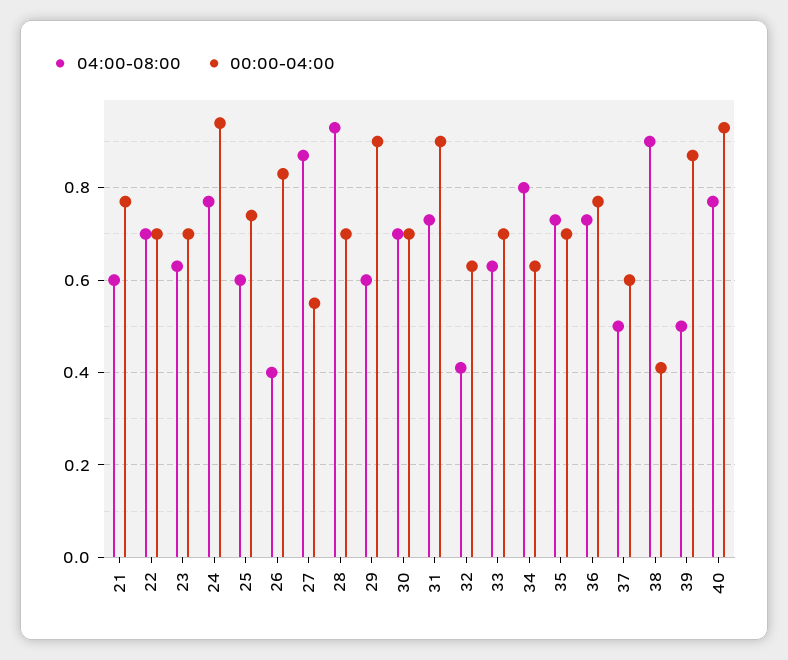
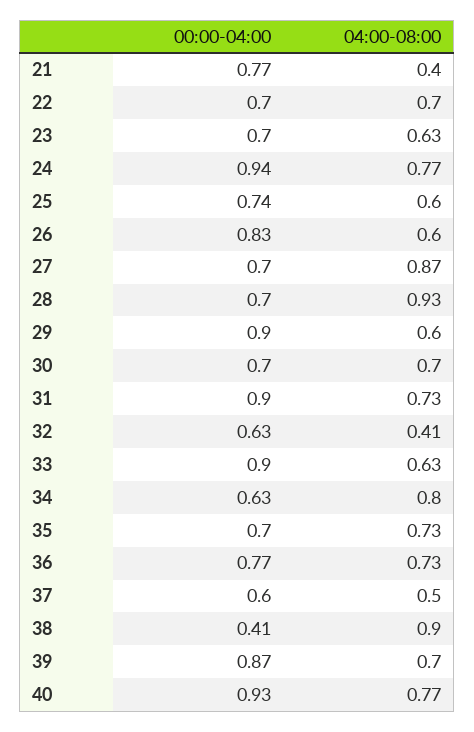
04:00-08:00, 21: 0.6 -> 0.4
04:00-08:00, 26: 0.4 -> 0.6
00:00-04:00, 27: 0.55 -> 0.7
00:00-04:00, 33: 0.7 -> 0.9
04:00-08:00, 39: 0.5 -> 0.7

